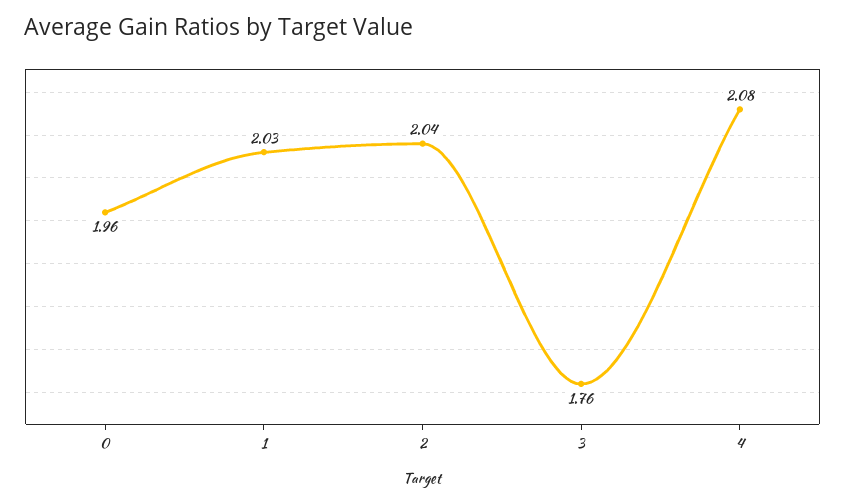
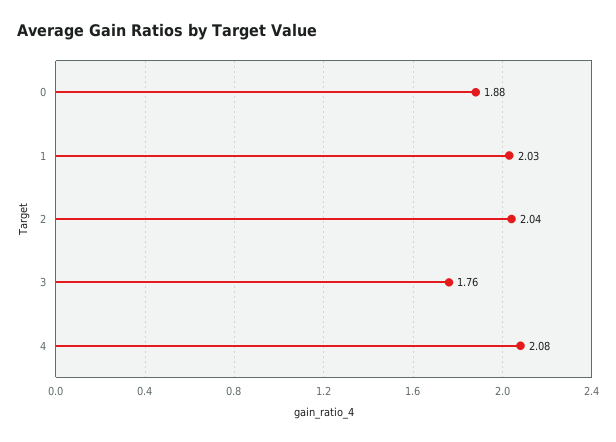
0: 1.96 -> 1.88

